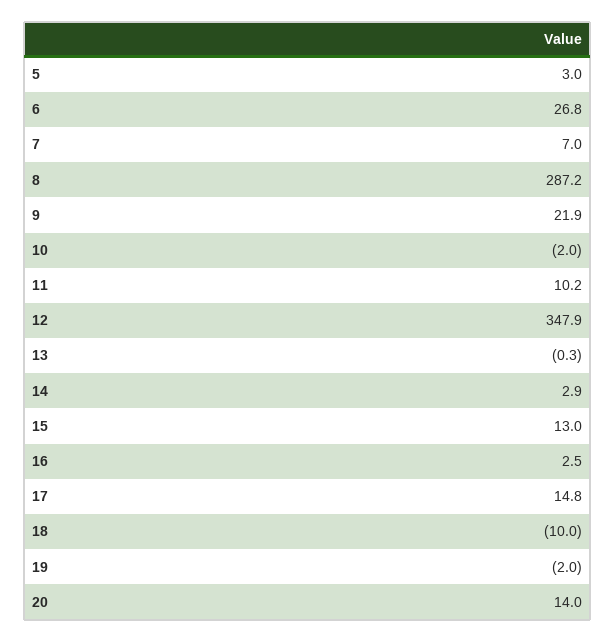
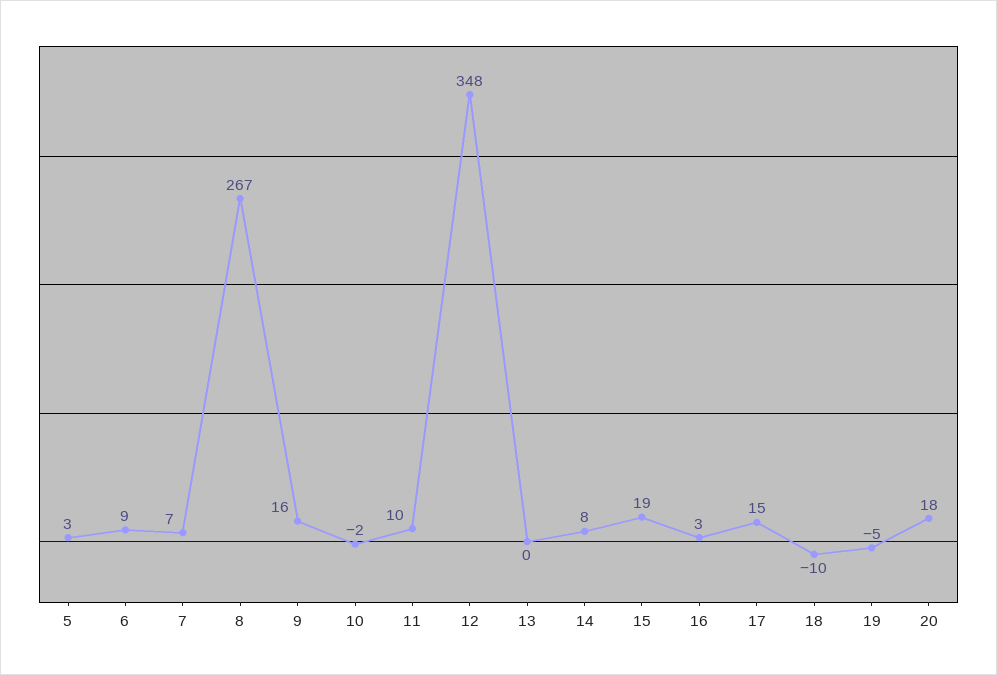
6: 26.8 -> 9
8: 287.2 -> 267
9: 21.9 -> 16
14: 2.9 -> 8
15: 13 -> 19
19: -2 -> -5
20: 14 -> 18

